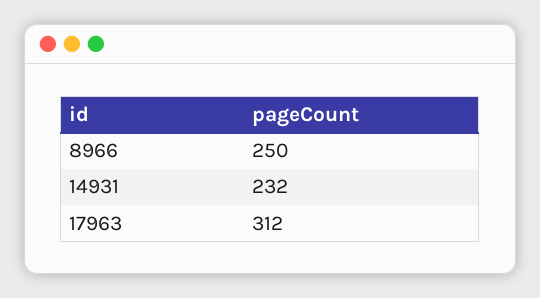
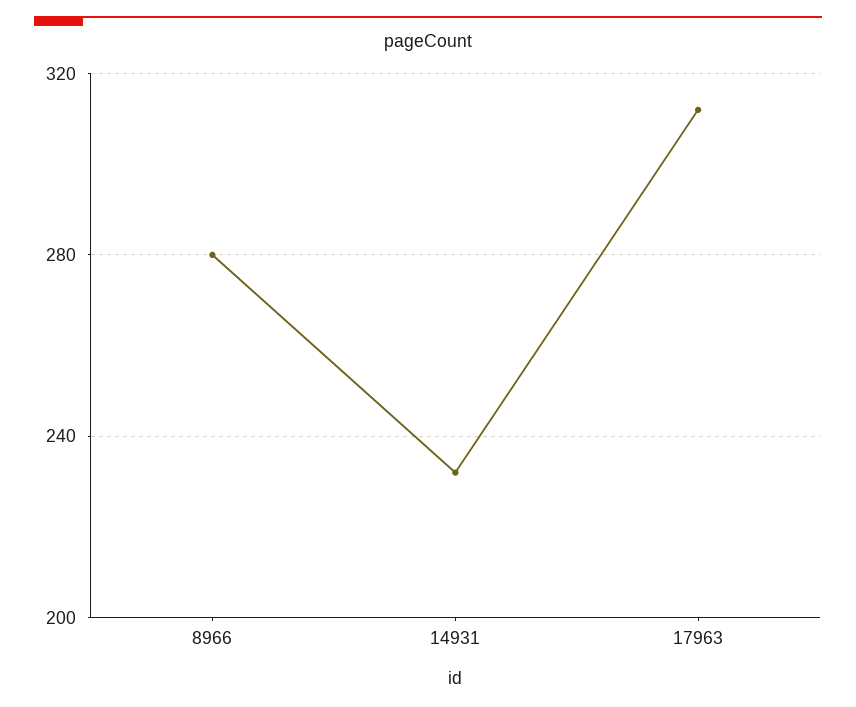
8966: 250 -> 280

